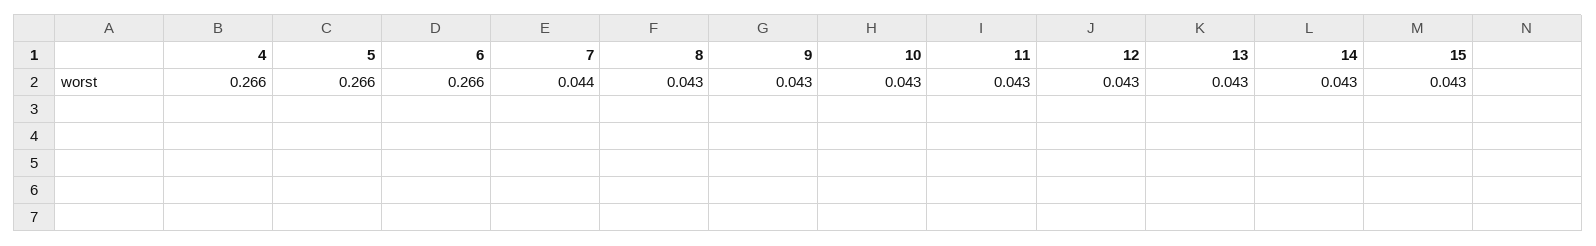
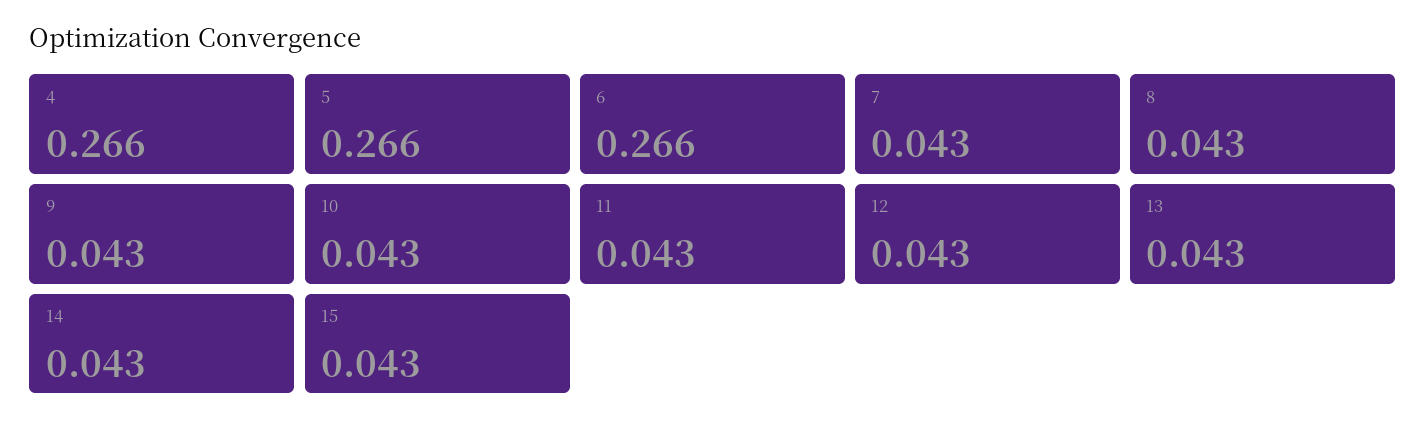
7: 0.044 -> 0.043

